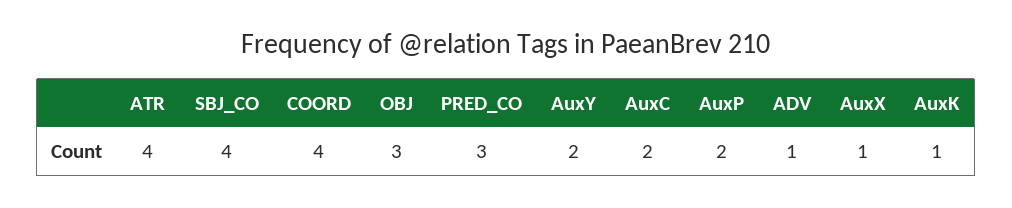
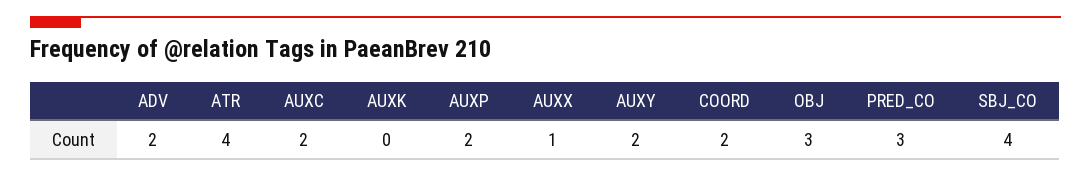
COORD: 4 -> 2
ADV: 1 -> 2
AuxK: 1 -> 0

